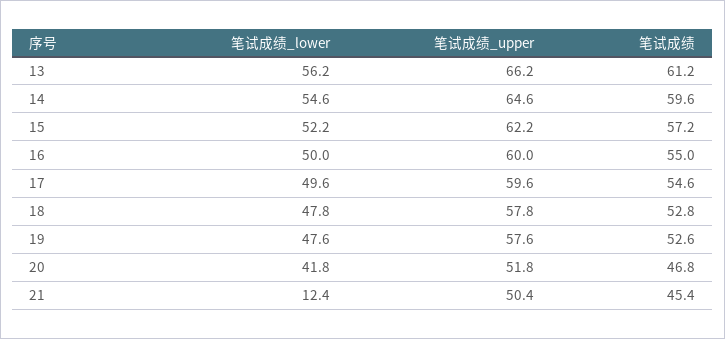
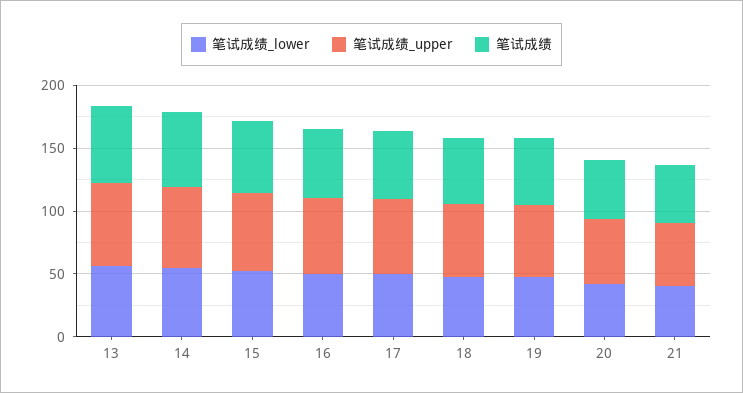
笔试成绩_lower, 21: 12.4 -> 40

